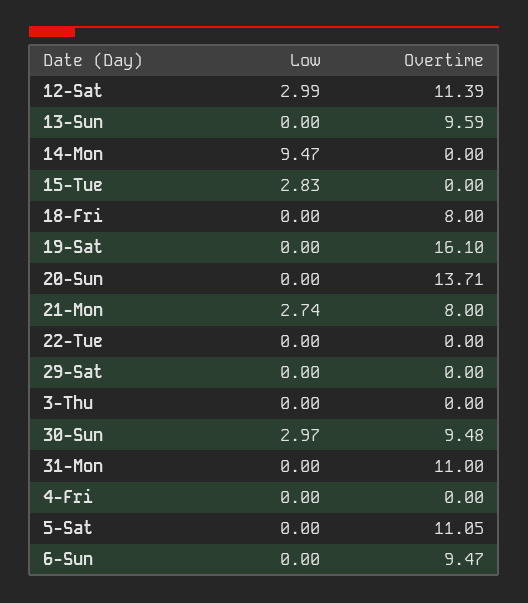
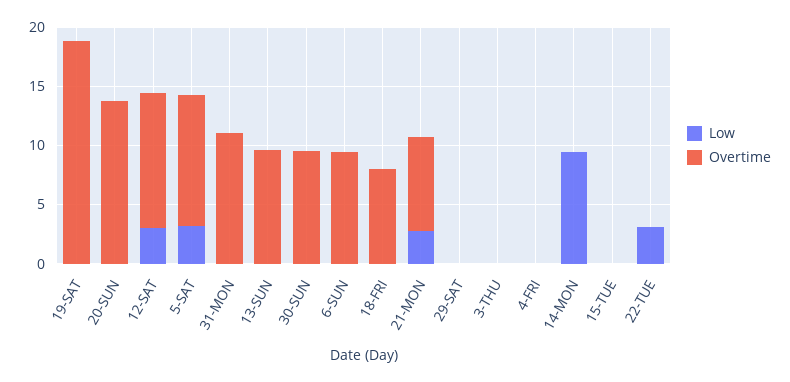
Low, 15-Tue: 2.83 -> 0
Overtime, 19-Sat: 16.1 -> 19
Low, 22-Tue: 0 -> 3
Low, 30-Sun: 2.97 -> 0
Low, 5-Sat: 0 -> 3

